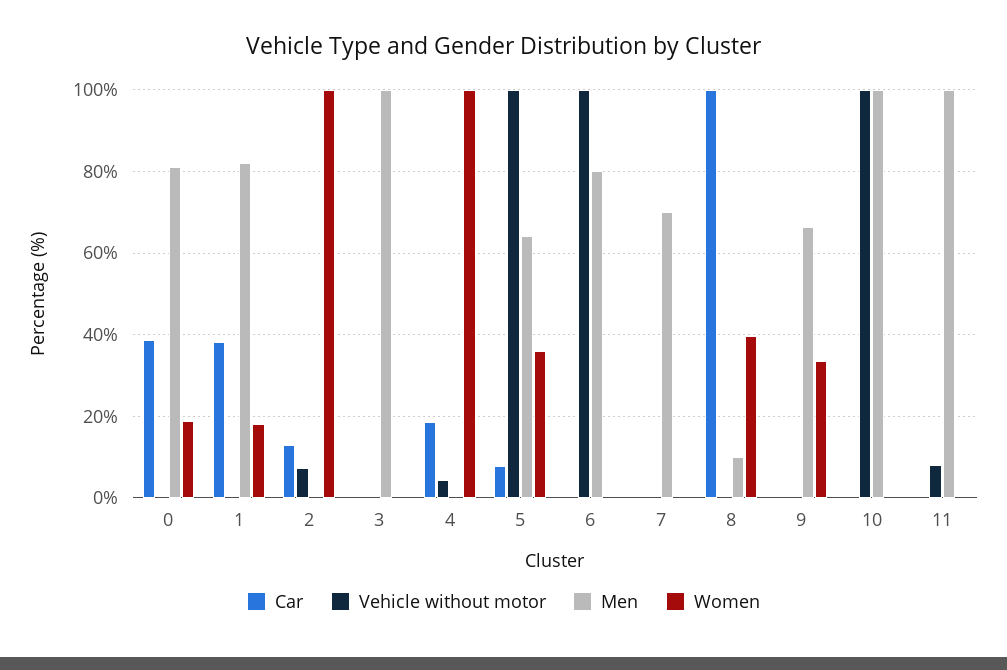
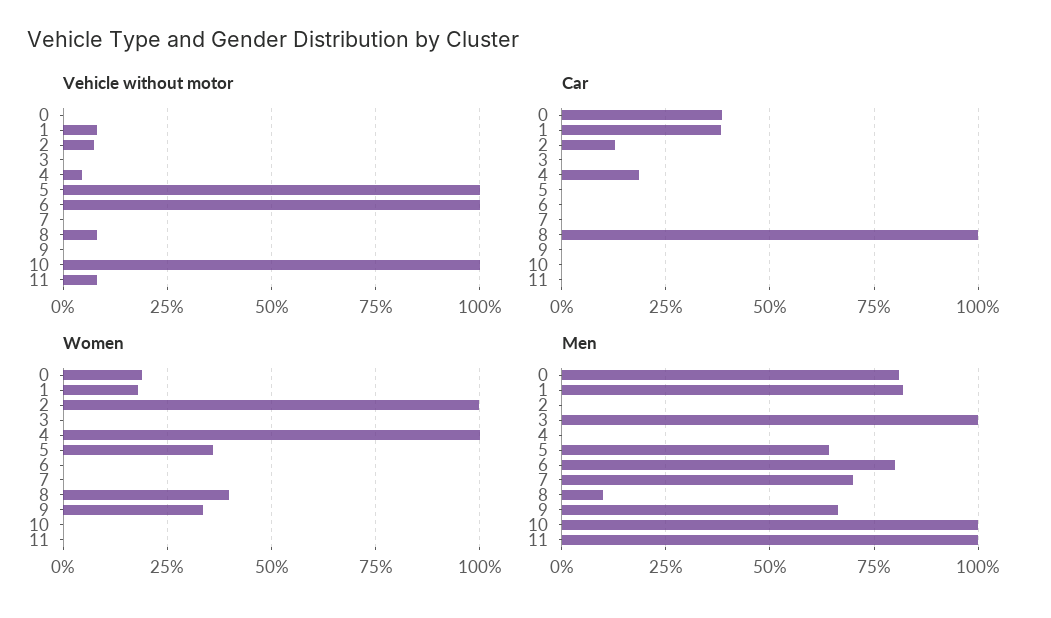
Vehicle without motor, 1: 0 -> 7.5
Car, 5: 8 -> 0
Vehicle without motor, 8: 0 -> 7.5

